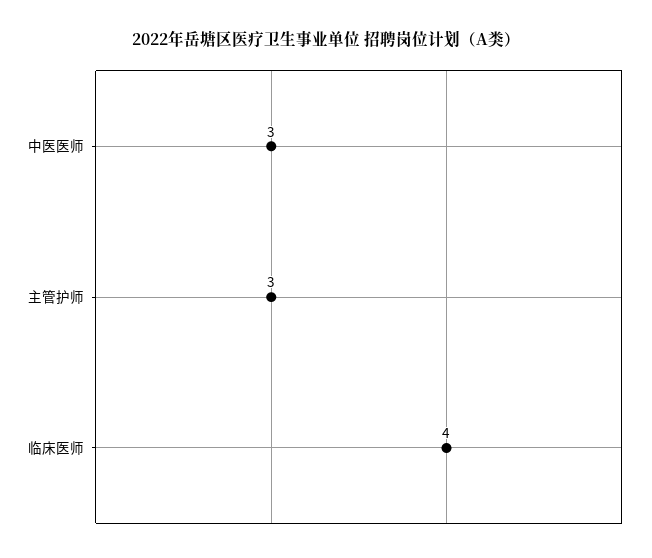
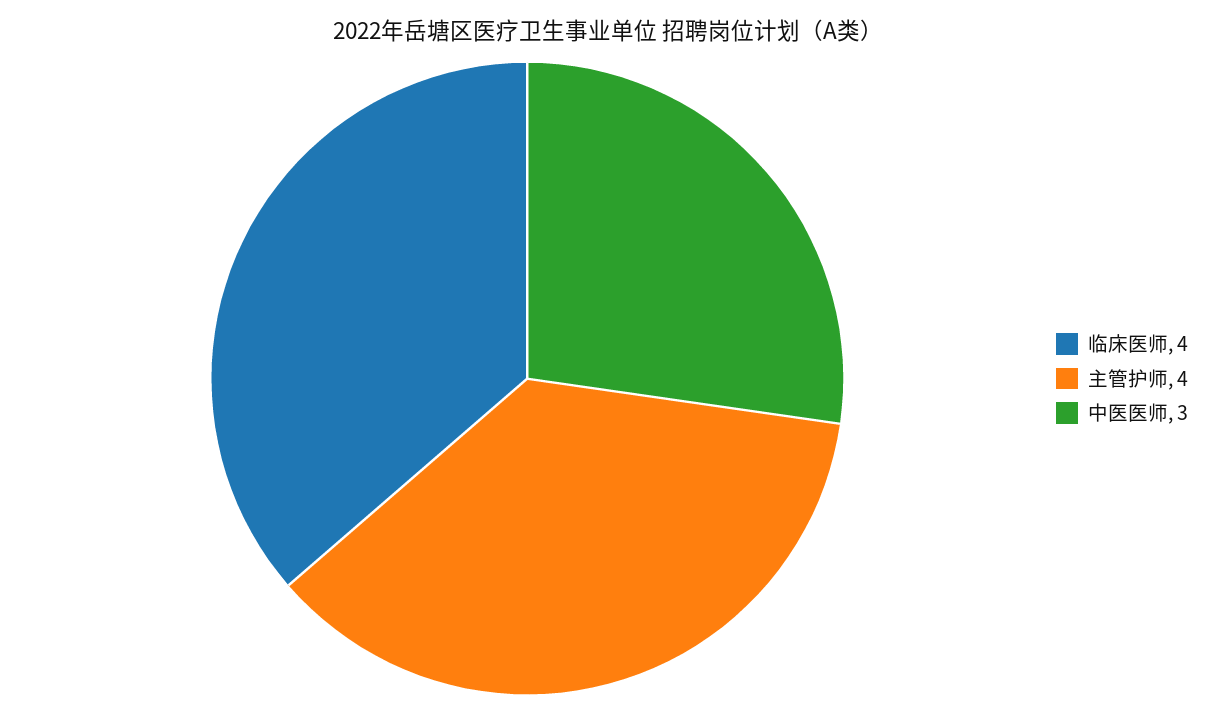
主管护师: 3 -> 4

